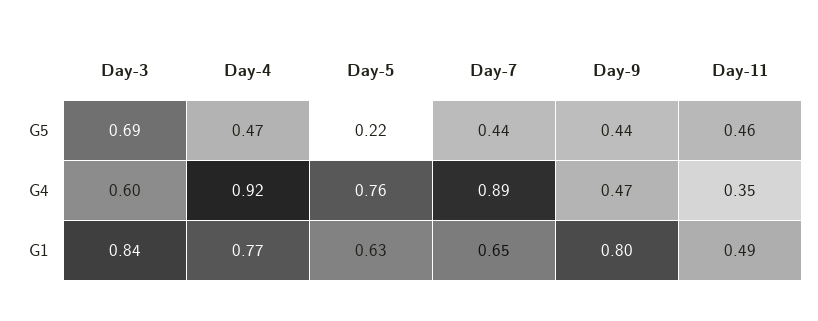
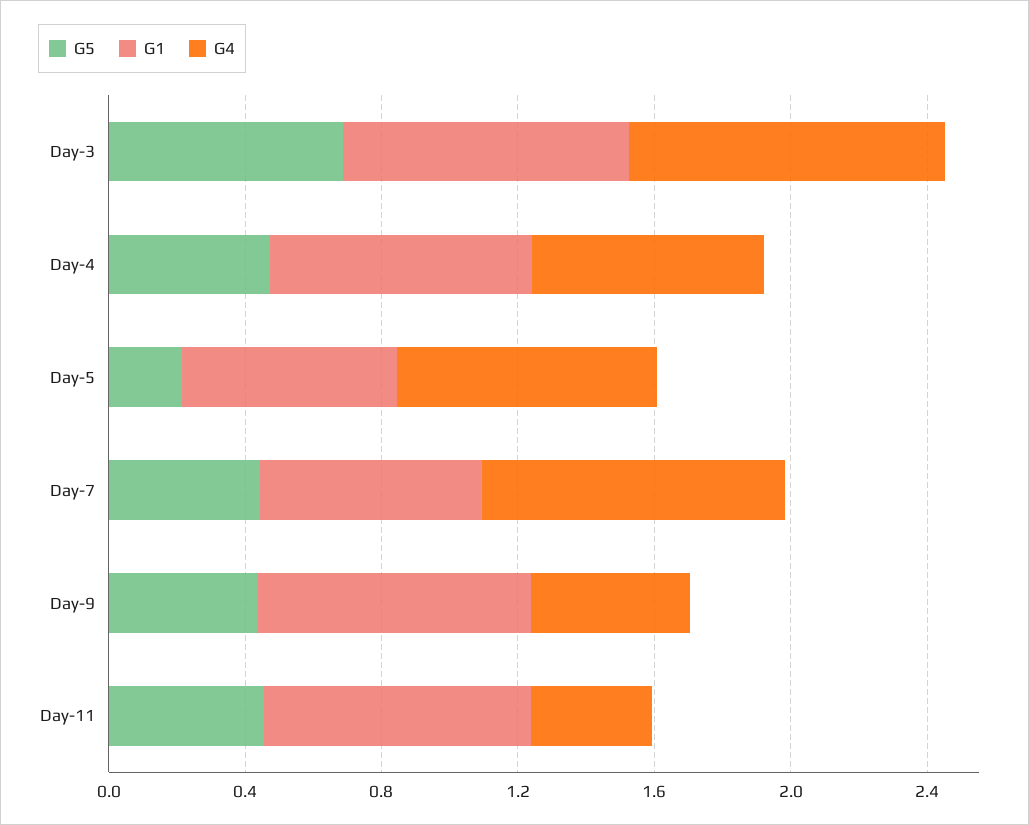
G4, Day-3: 0.6 -> 0.9
G4, Day-4: 0.92 -> 0.7
G1, Day-11: 0.49 -> 0.8

